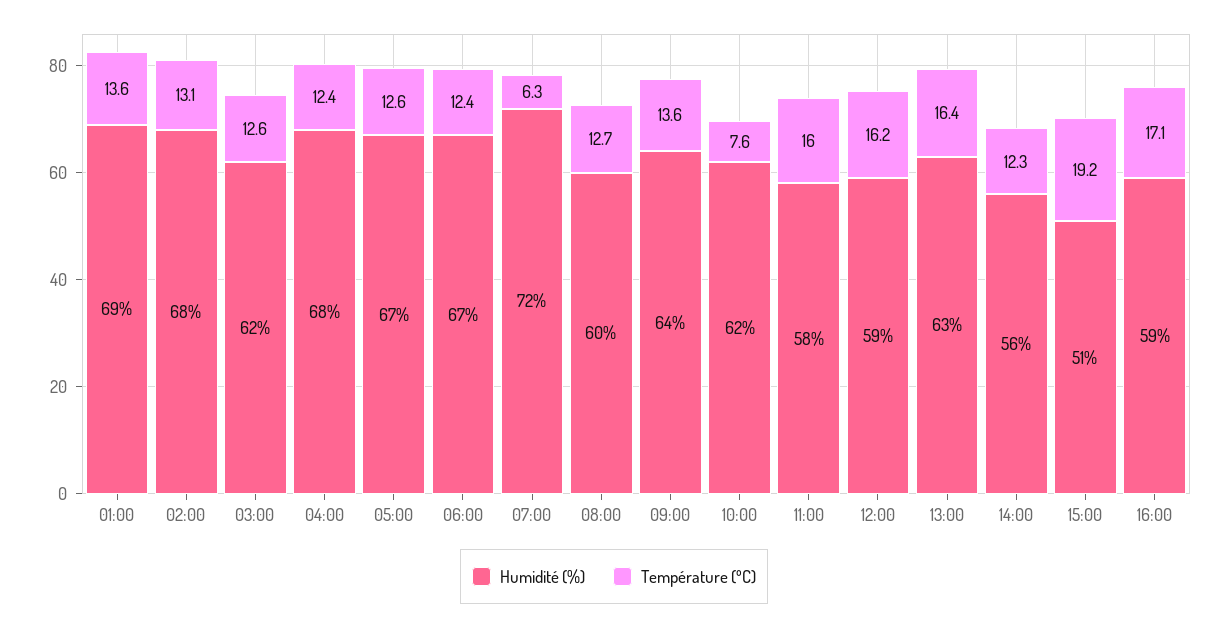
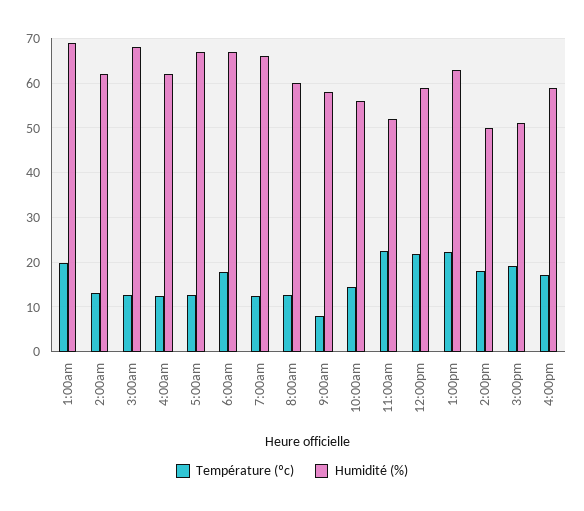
Température (ºC), 01:00: 13.6 -> 20
Humidité (%), 02:00: 68 -> 62
Humidité (%), 03:00: 62 -> 68
Humidité (%), 04:00: 68 -> 62
Température (ºC), 06:00: 12.4 -> 18
Humidité (%), 07:00: 72 -> 66
Température (ºC), 07:00: 6.3 -> 12
Humidité (%), 09:00: 64 -> 58
Température (ºC), 09:00: 13.6 -> 8
Humidité (%), 10:00: 62 -> 56
Température (ºC), 10:00: 7.6 -> 14
Humidité (%), 11:00: 58 -> 52
Température (ºC), 11:00: 16 -> 22
Température (ºC), 12:00: 16.2 -> 22
Température (ºC), 13:00: 16.4 -> 22
Humidité (%), 14:00: 56 -> 50
Température (ºC), 14:00: 12.3 -> 18

